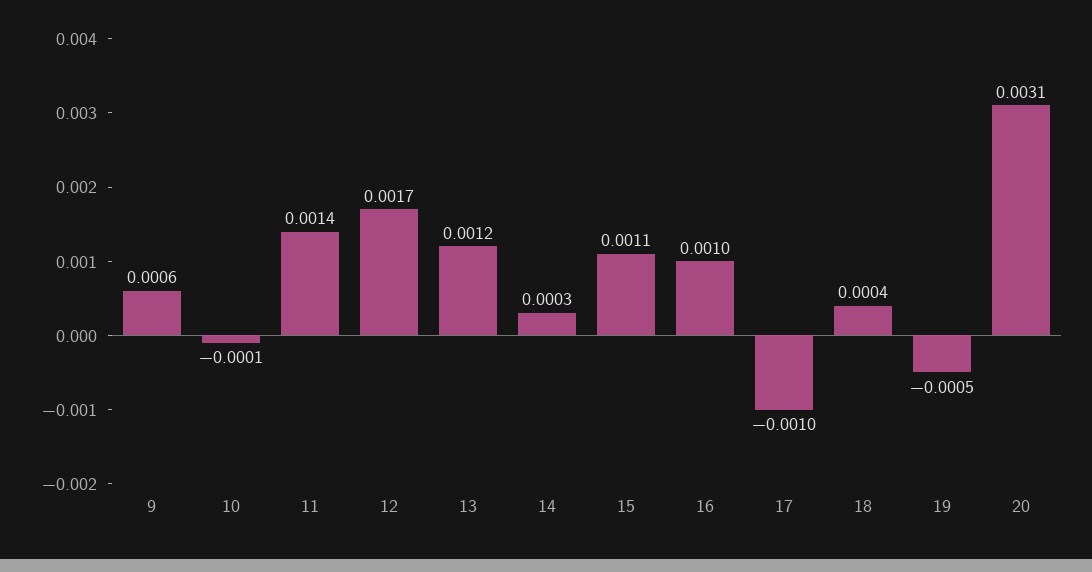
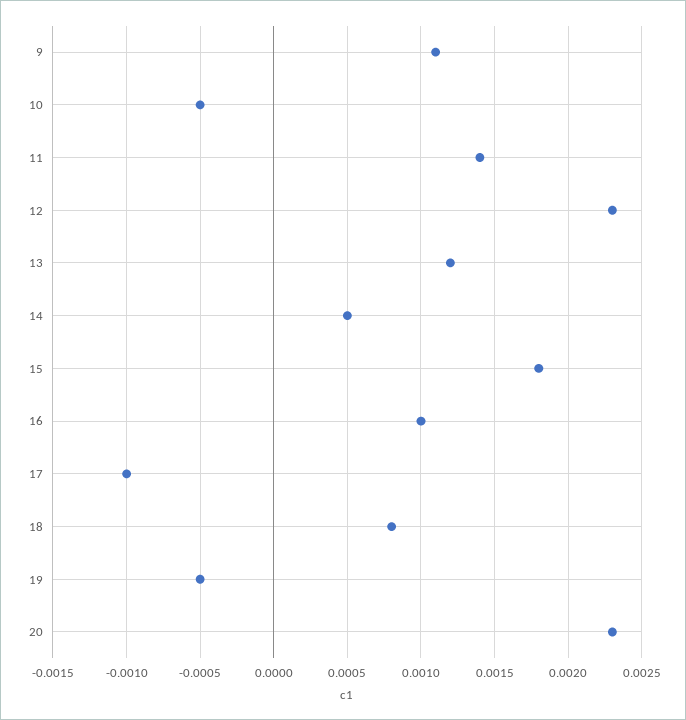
9: 0.0006 -> 0.0011
10: -0.0001 -> -0.0005
12: 0.0017 -> 0.0023
14: 0.0003 -> 0.0005
15: 0.0011 -> 0.0018
18: 0.0004 -> 0.0008
20: 0.0031 -> 0.0023

